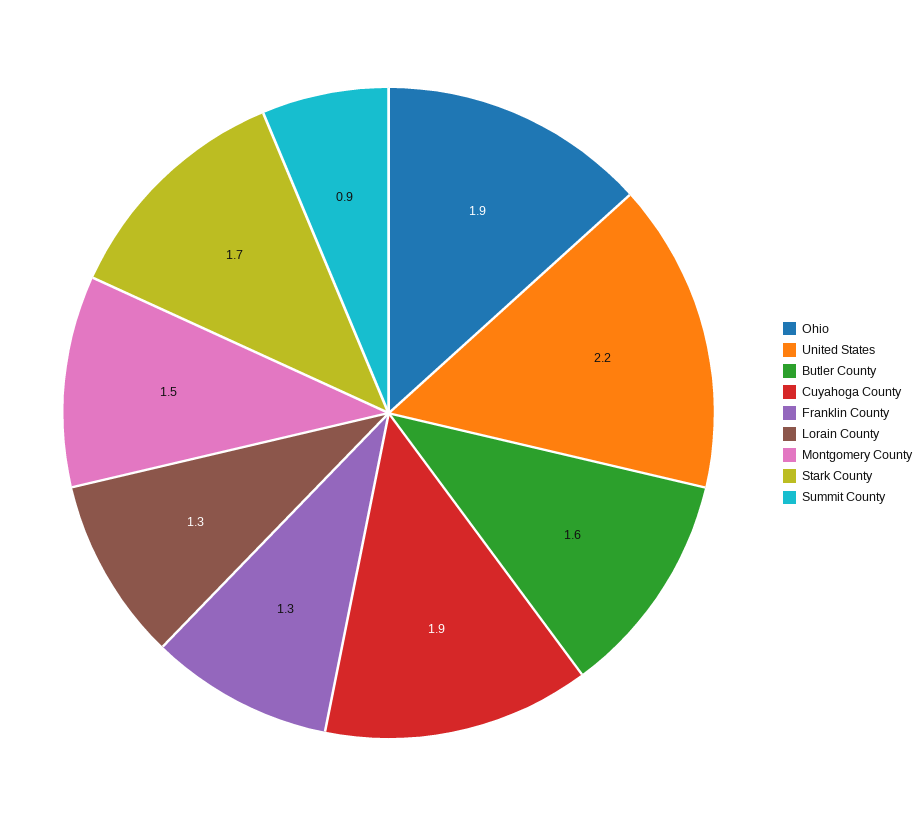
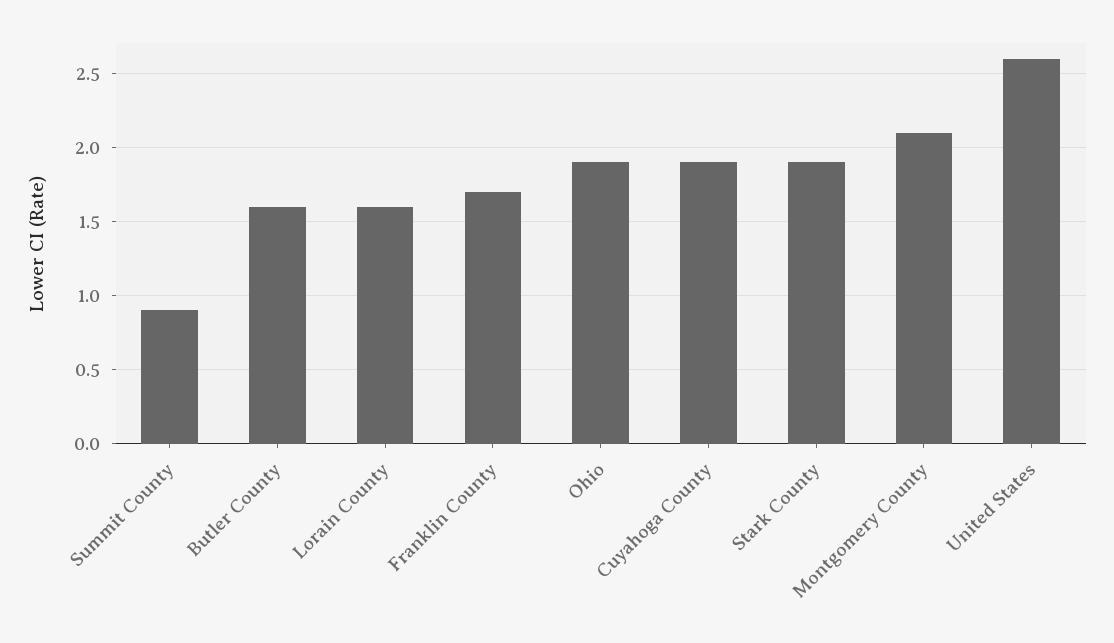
United States: 2.2 -> 2.6
Franklin County: 1.3 -> 1.7
Lorain County: 1.3 -> 1.6
Montgomery County: 1.5 -> 2.1
Stark County: 1.7 -> 1.9

